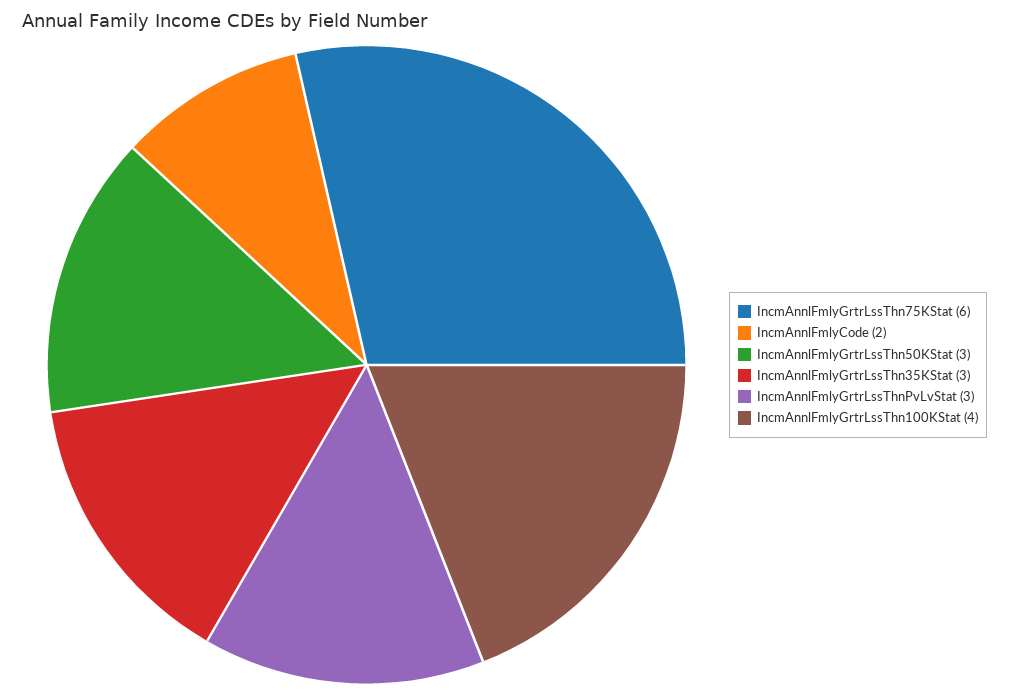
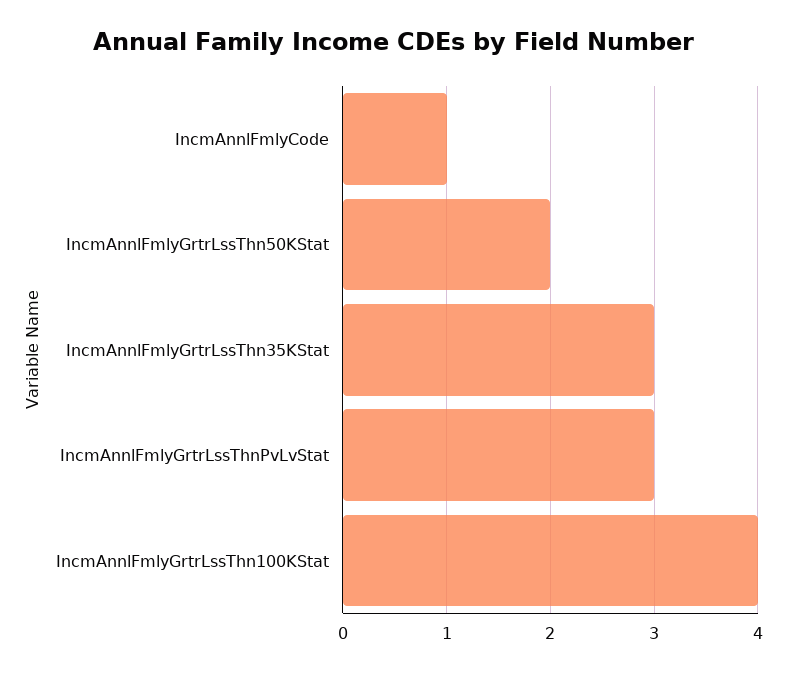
IncmAnnlFmlyGrtrLssThn75KStat: 6 -> none
IncmAnnlFmlyCode: 2 -> 1
IncmAnnlFmlyGrtrLssThn50KStat: 3 -> 2

